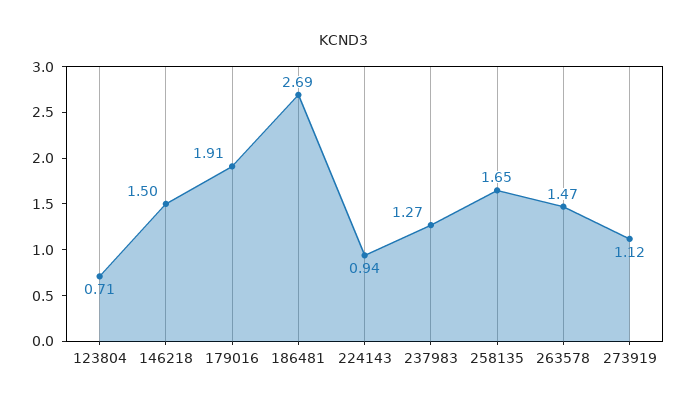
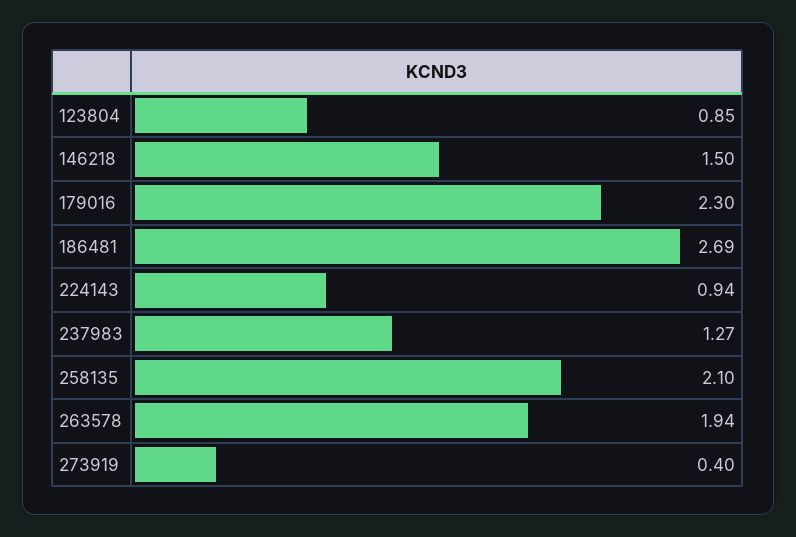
123804: 0.71 -> 0.85
179016: 1.91 -> 2.3
258135: 1.65 -> 2.1
263578: 1.47 -> 1.94
273919: 1.12 -> 0.4

